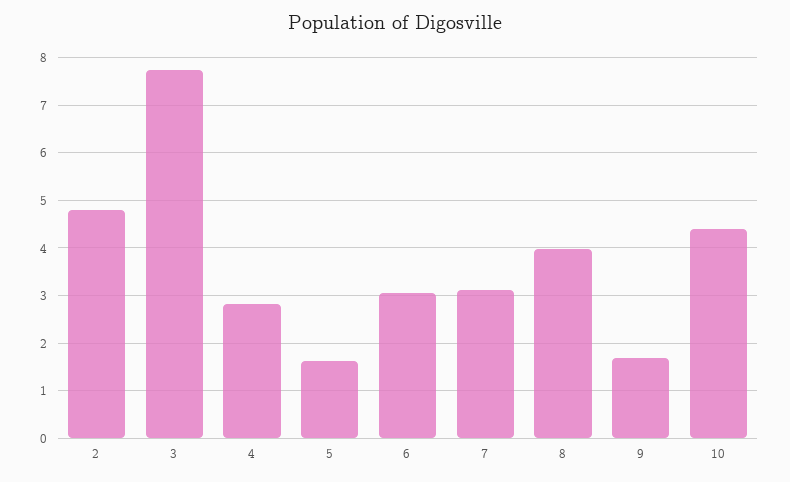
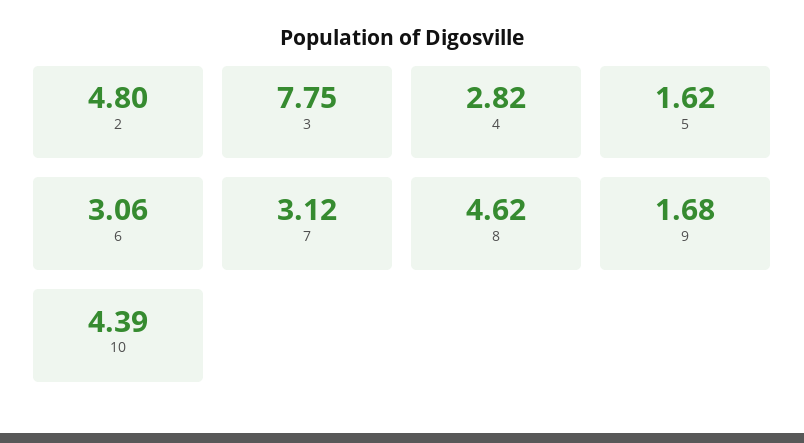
8: 4 -> 4.62

